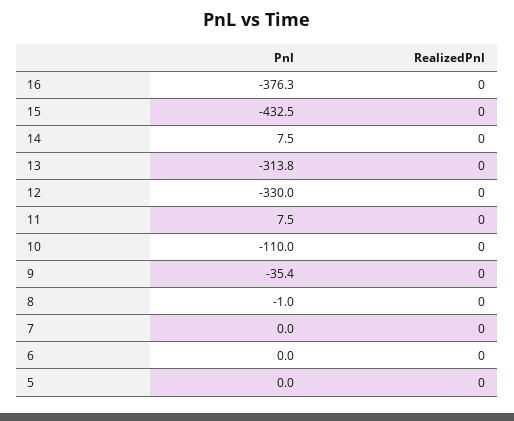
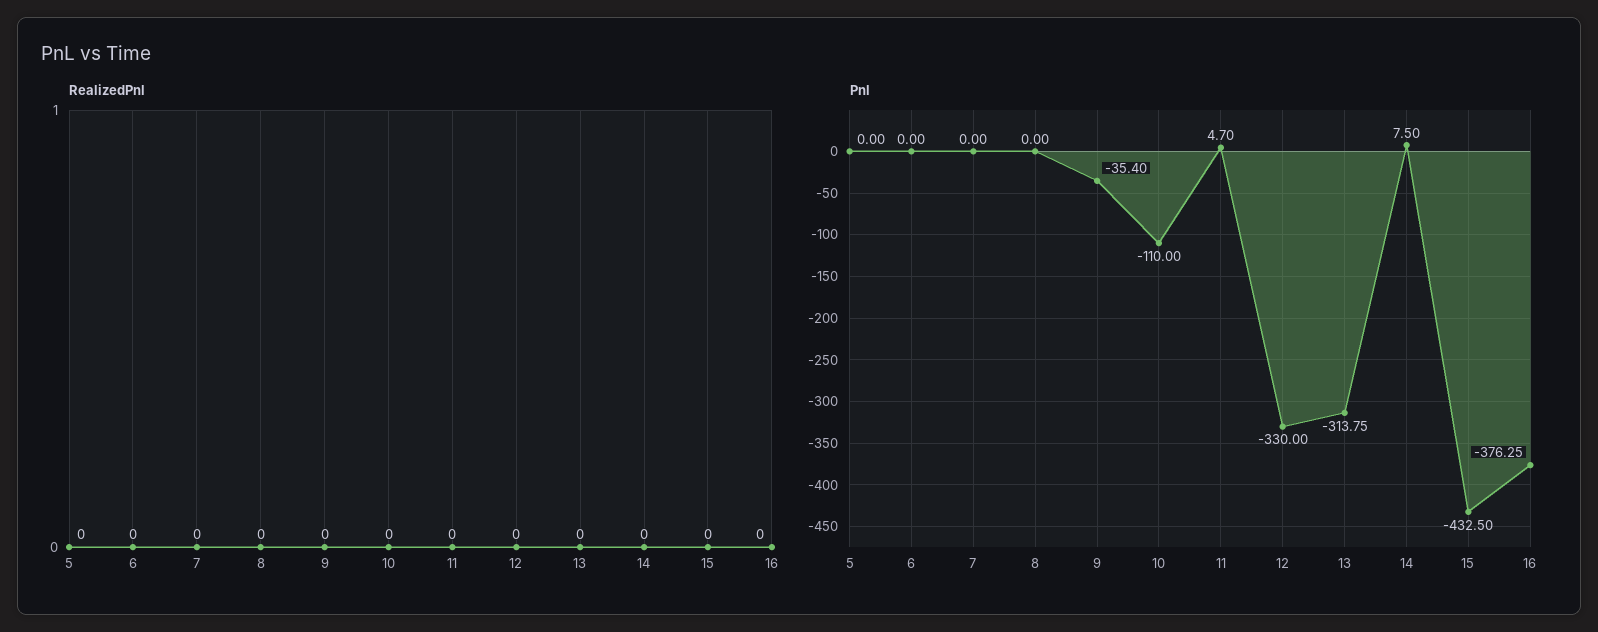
Pnl, 11: 7.5 -> 4.7
Pnl, 8: -1 -> 0

